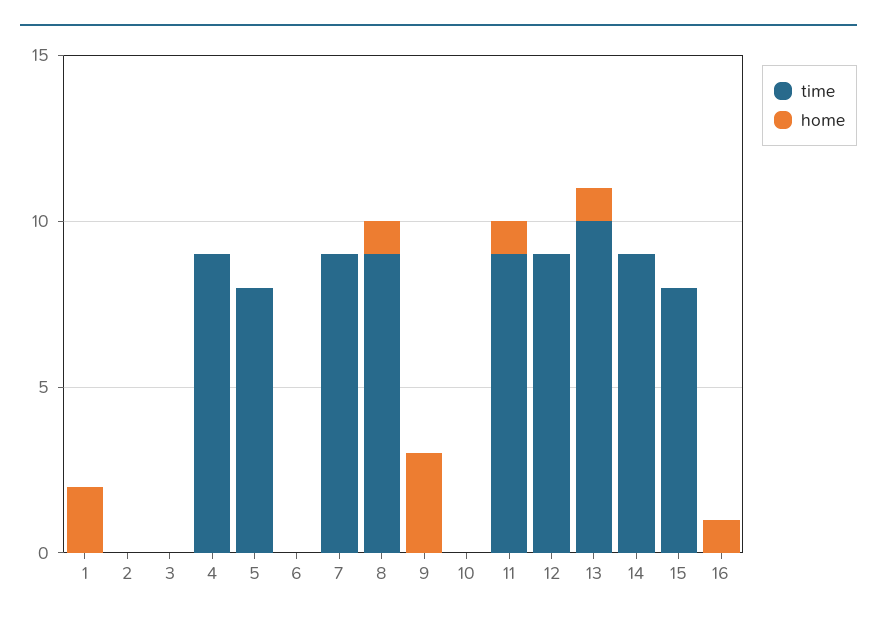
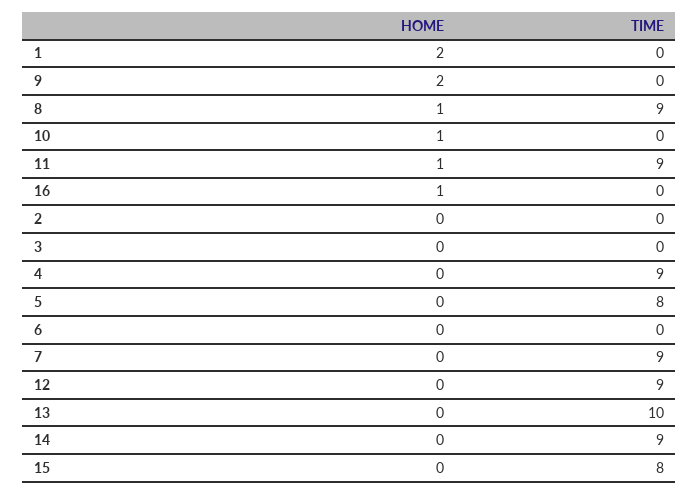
home, 9: 3 -> 2
home, 10: 0 -> 1
home, 13: 1 -> 0

